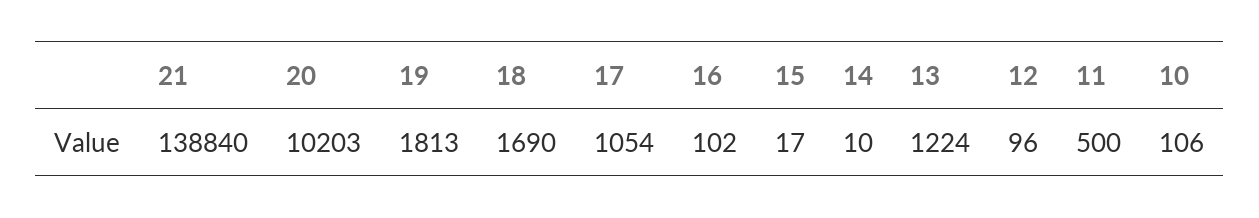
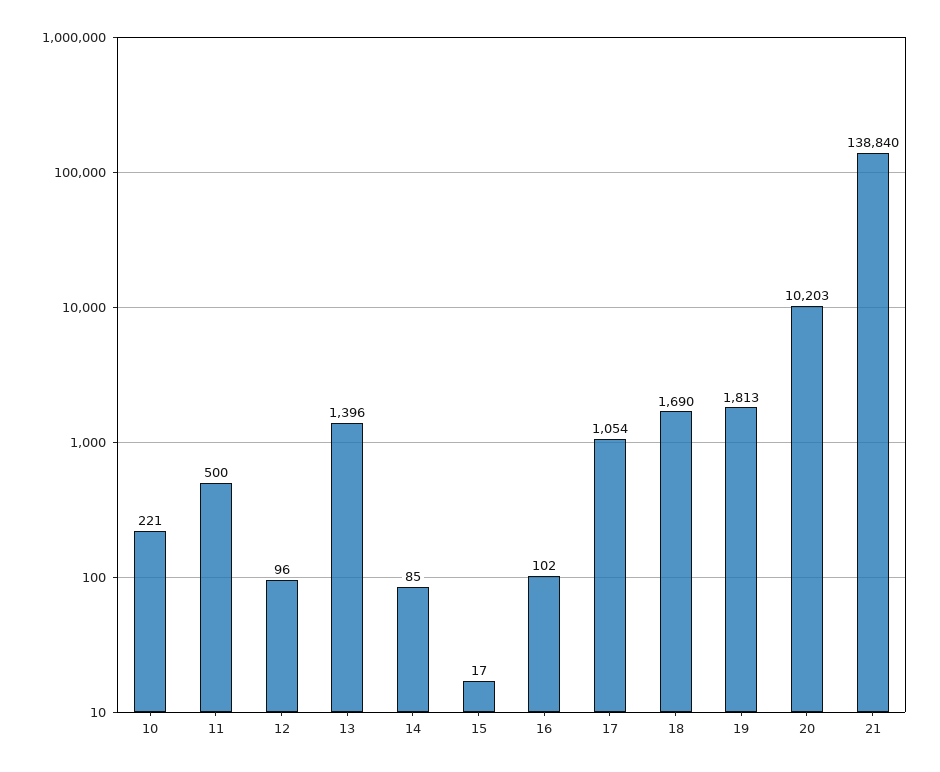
14: 10 -> 85
13: 1224 -> 1396
10: 106 -> 221

